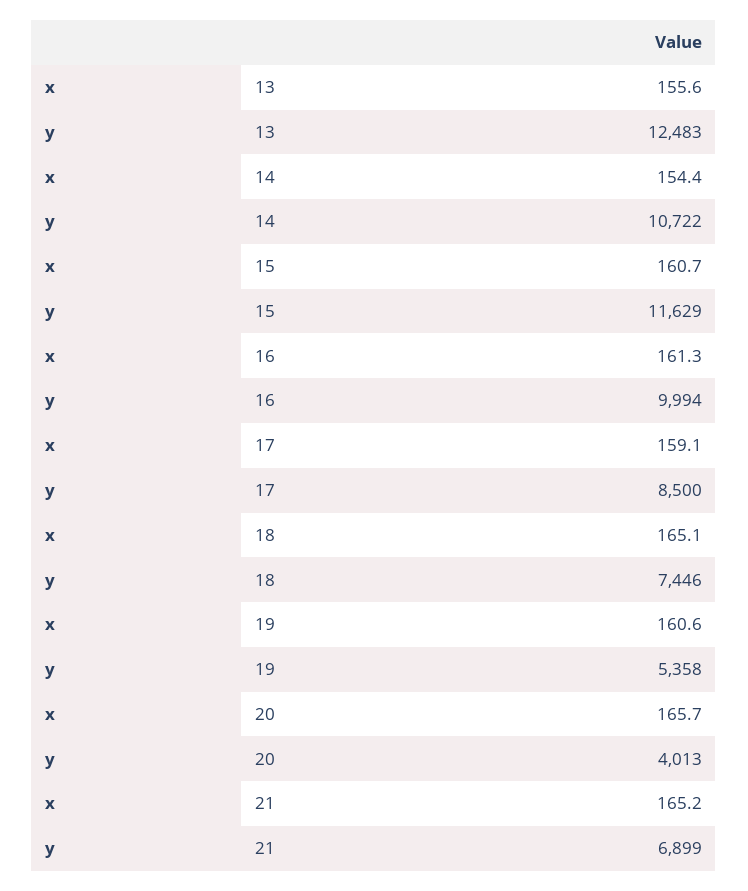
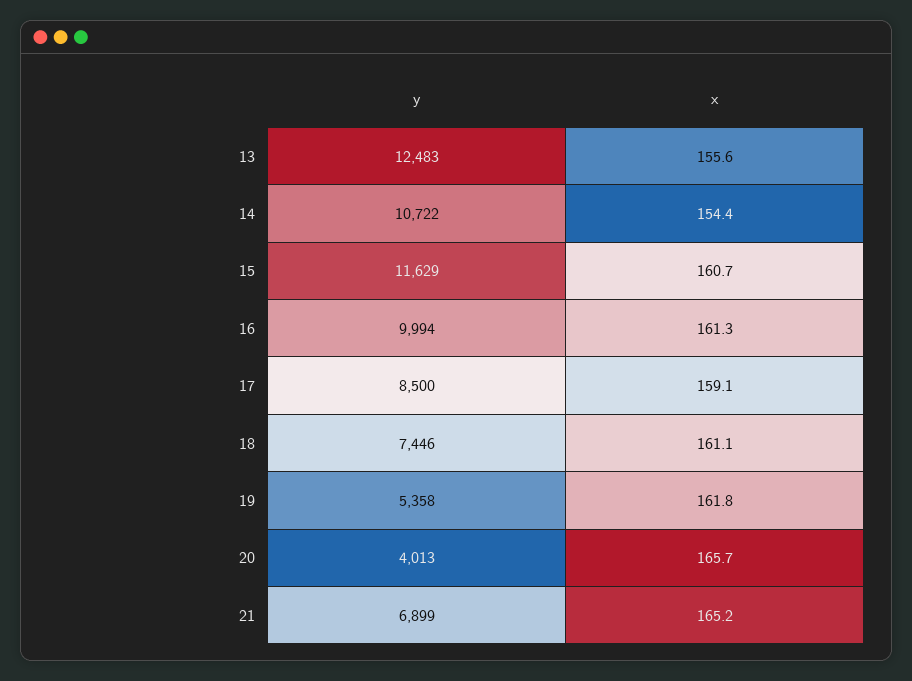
x, 18: 165.1 -> 161.1
x, 19: 160.6 -> 161.8

